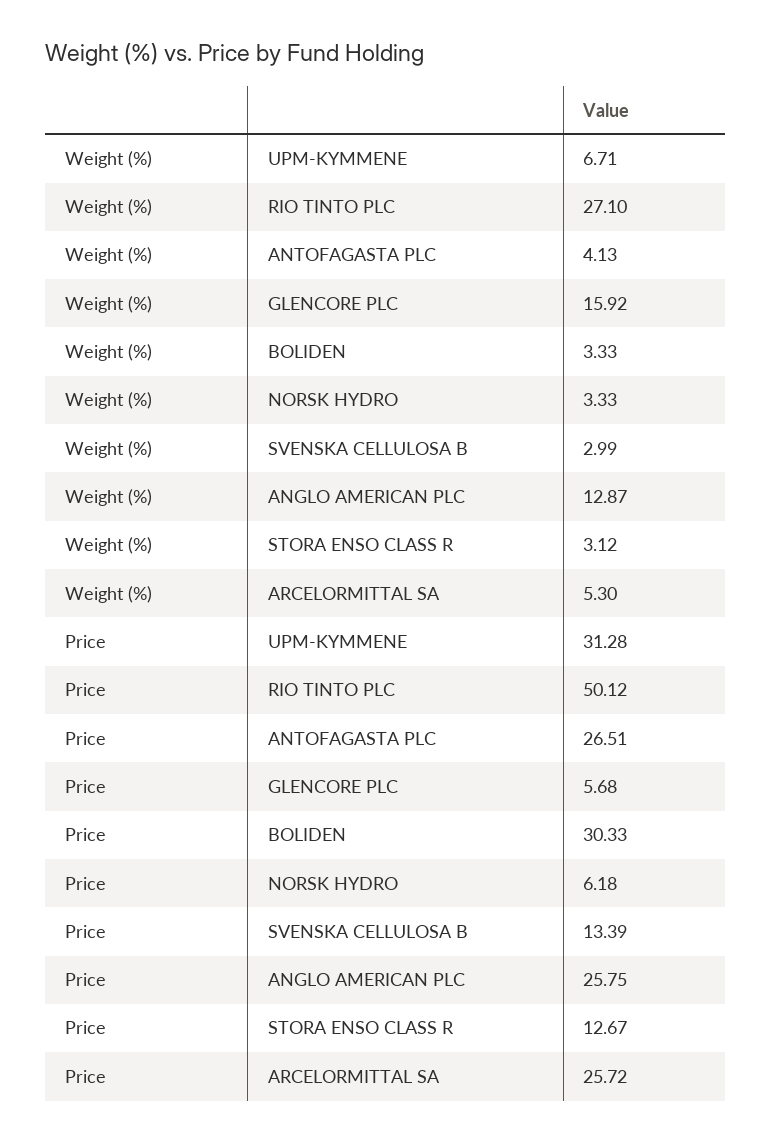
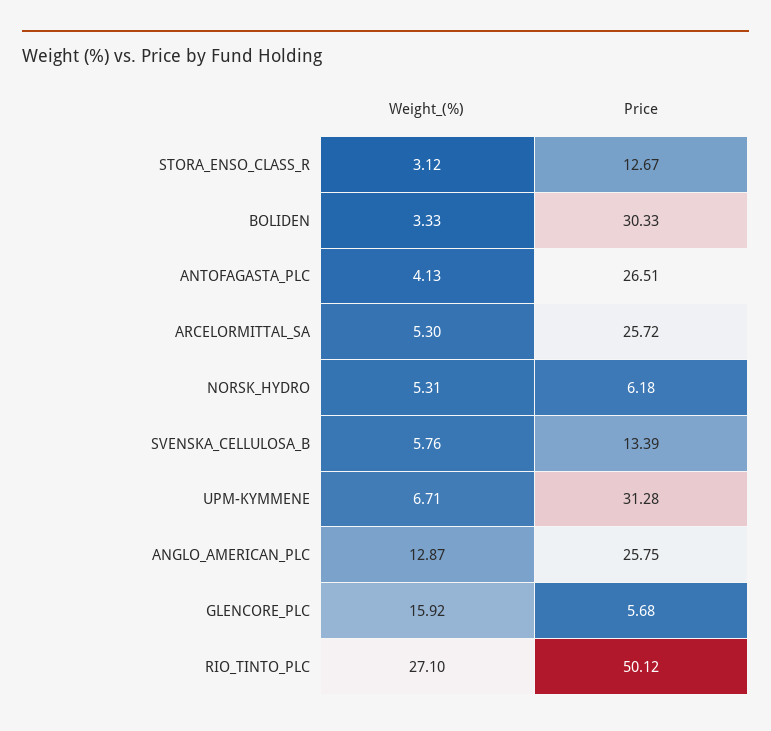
Weight (%), NORSK HYDRO: 3.33 -> 5.31
Weight (%), SVENSKA CELLULOSA B: 2.99 -> 5.76

